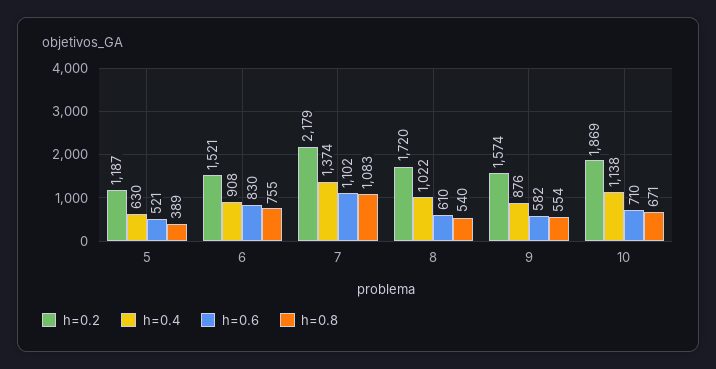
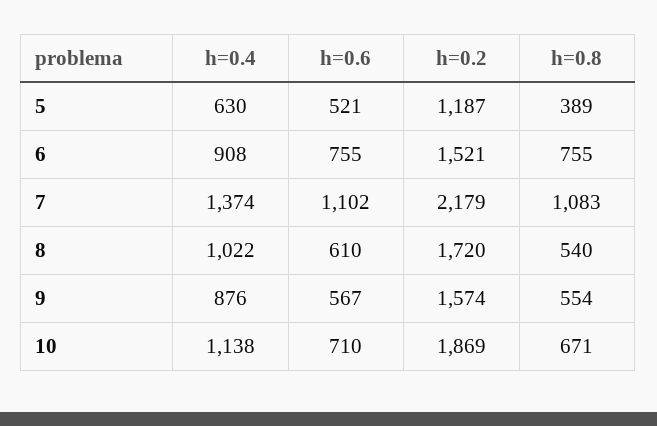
h=0.6, 6: 830 -> 755
h=0.6, 9: 582 -> 567

